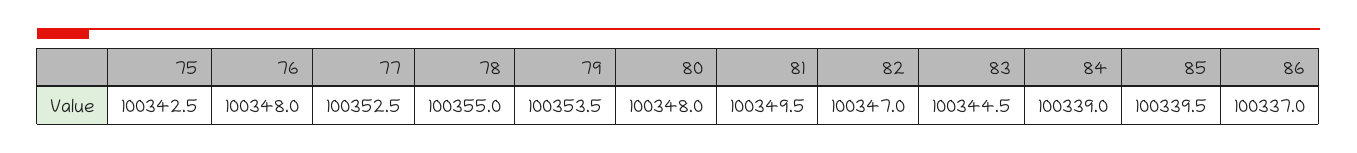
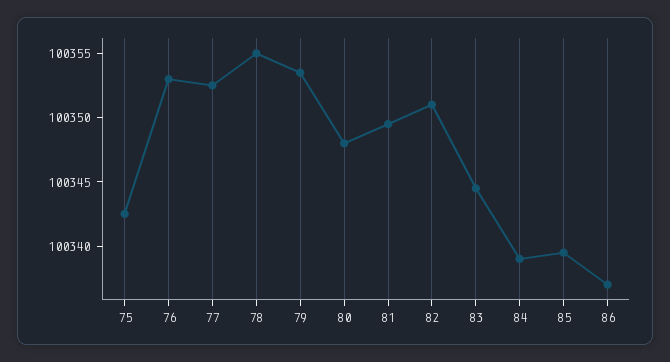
76: 100348 -> 100353
82: 100347 -> 100351

